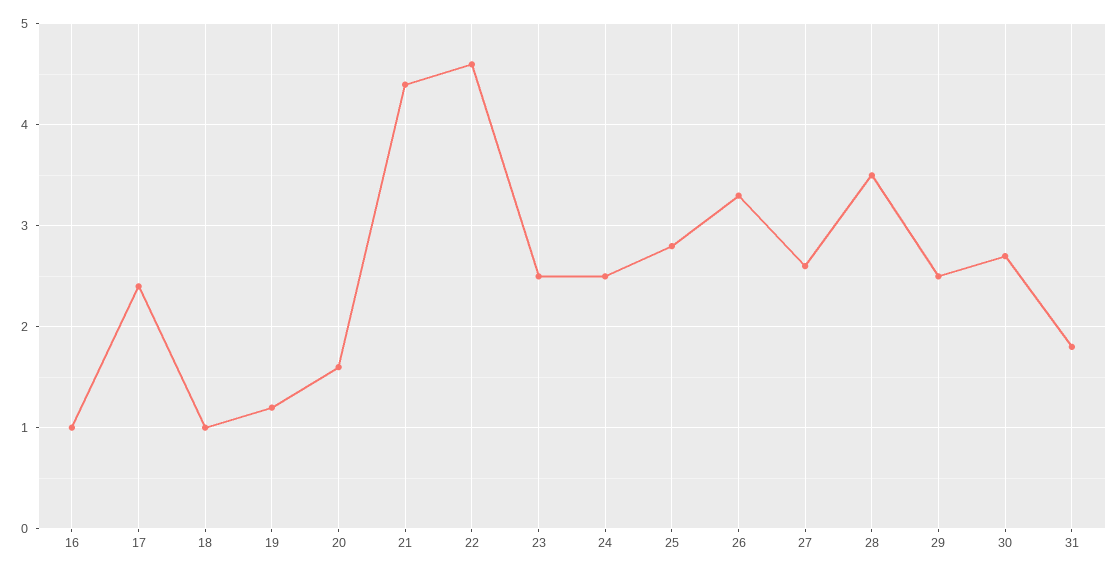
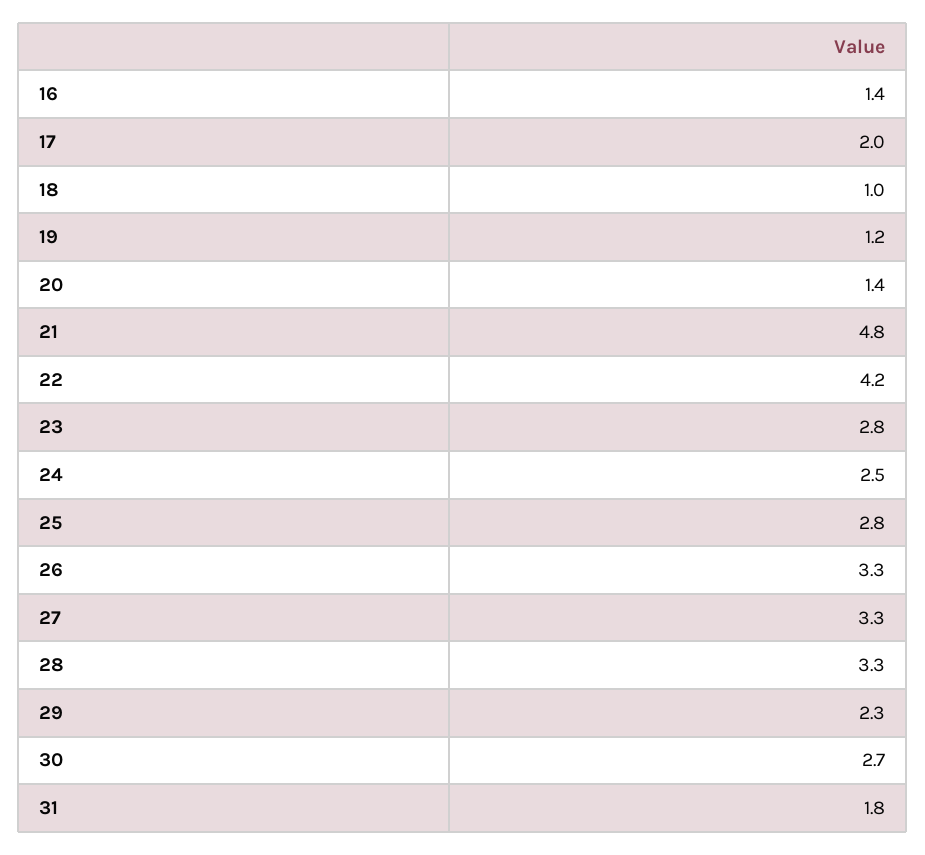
16: 1 -> 1.4
17: 2.4 -> 2
20: 1.6 -> 1.4
21: 4.4 -> 4.8
22: 4.6 -> 4.2
23: 2.5 -> 2.8
27: 2.6 -> 3.3
28: 3.5 -> 3.3
29: 2.5 -> 2.3

